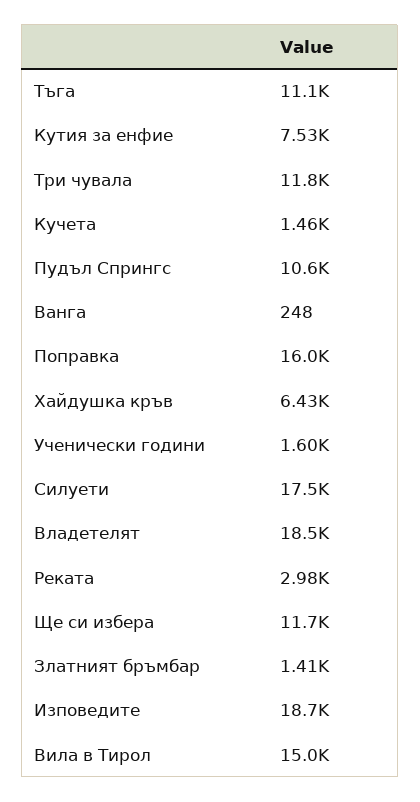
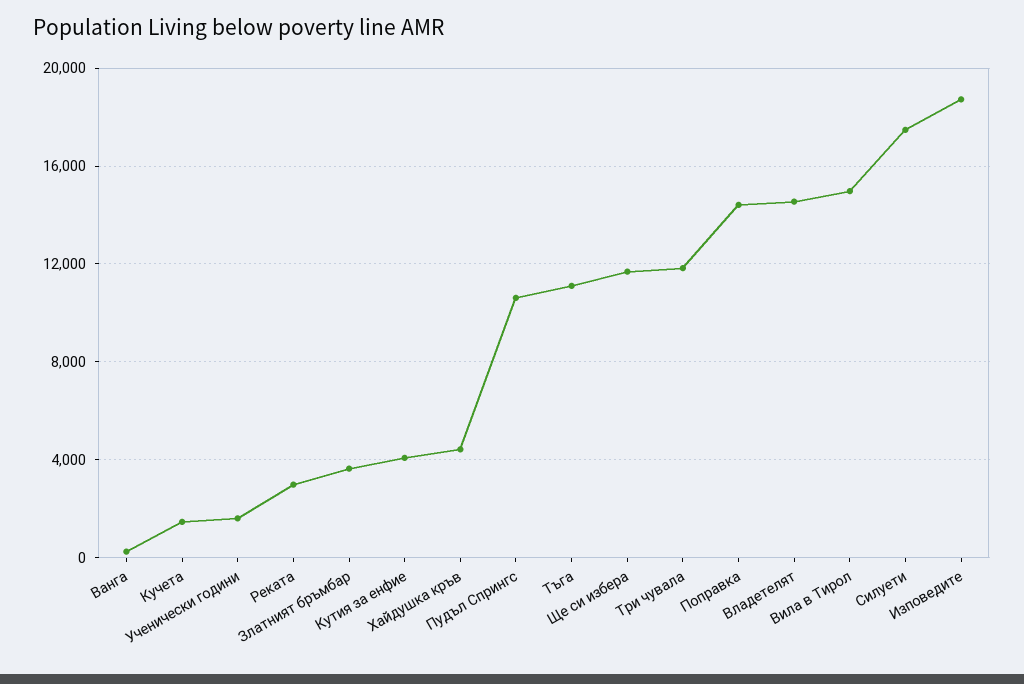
Кутия за енфие: 7530 -> 4000
Поправка: 16000 -> 14500
Хайдушка кръв: 6430 -> 4500
Владетелят: 18500 -> 14500
Златният бръмбар: 1410 -> 3500

